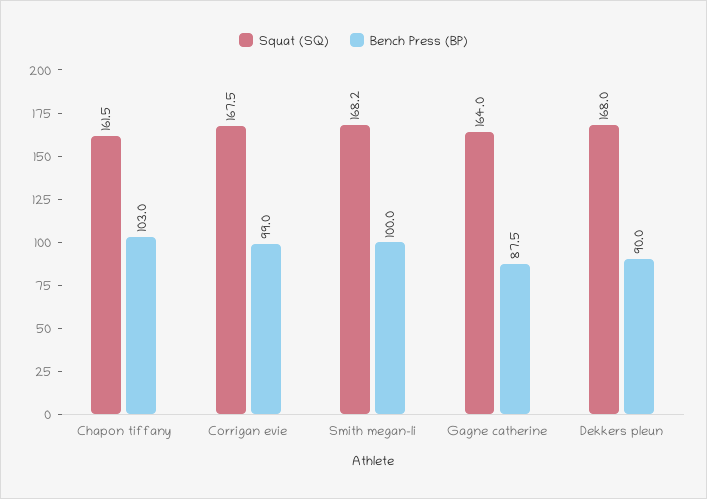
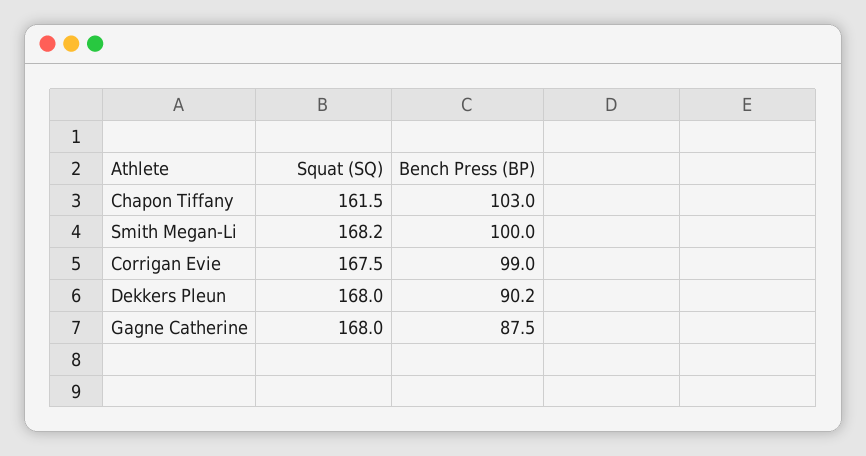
Squat (SQ), Gagne catherine: 164 -> 168
Bench Press (BP), Dekkers pleun: 90 -> 90.2

